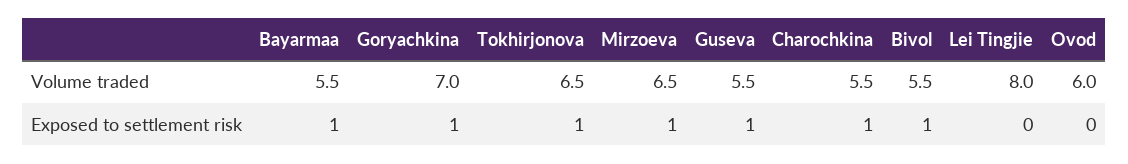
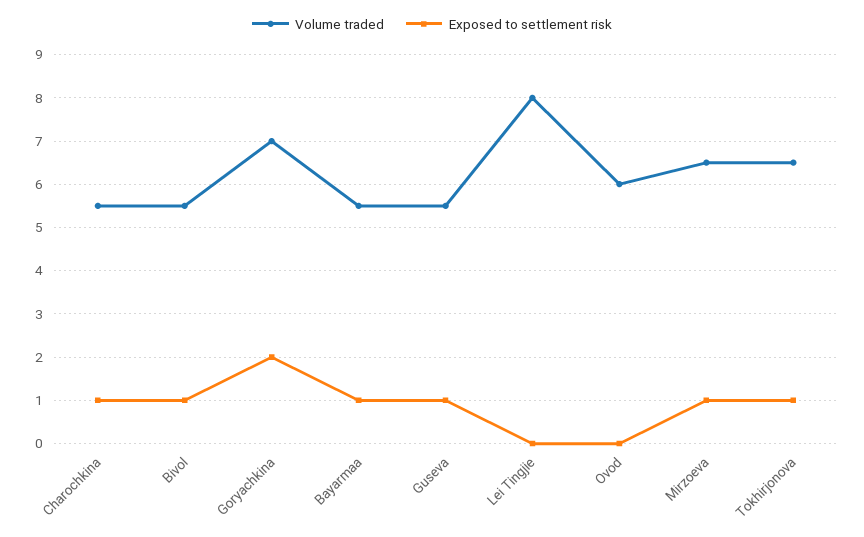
Exposed to settlement risk, Goryachkina: 1 -> 2

